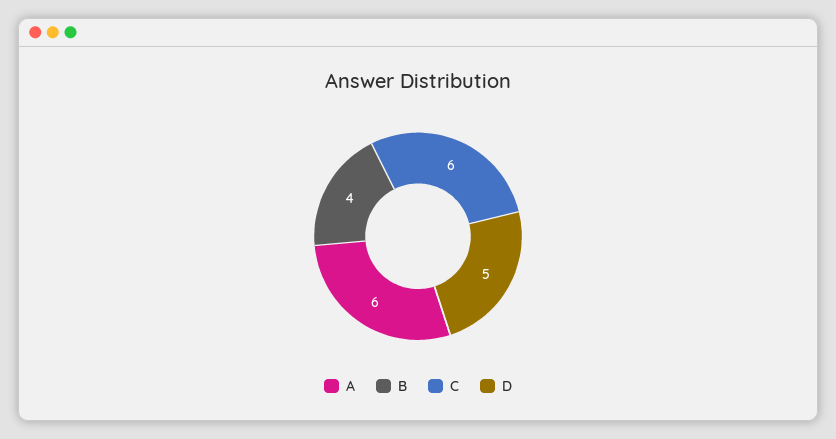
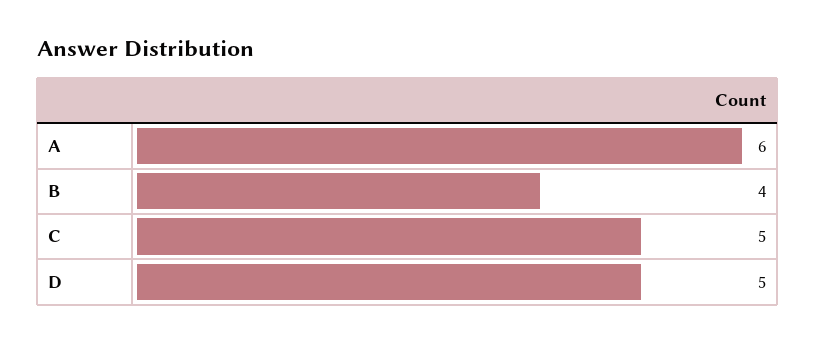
C: 6 -> 5

